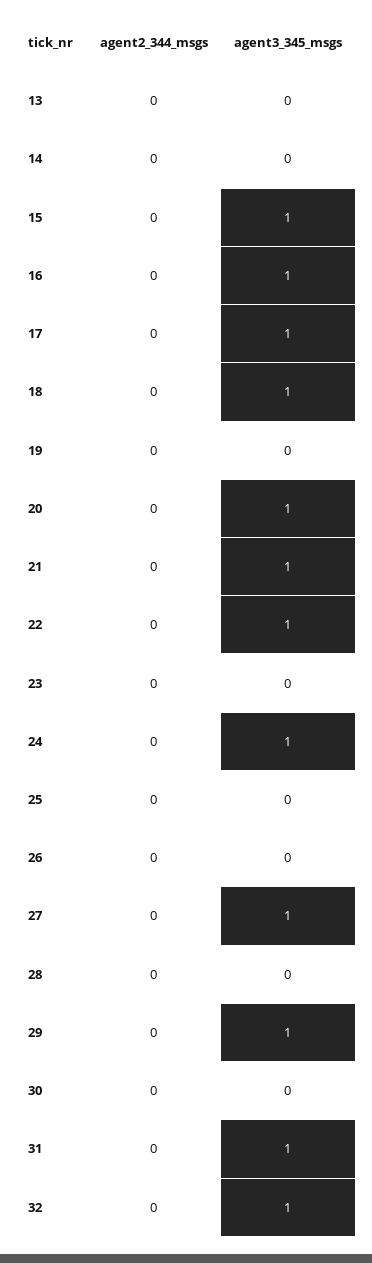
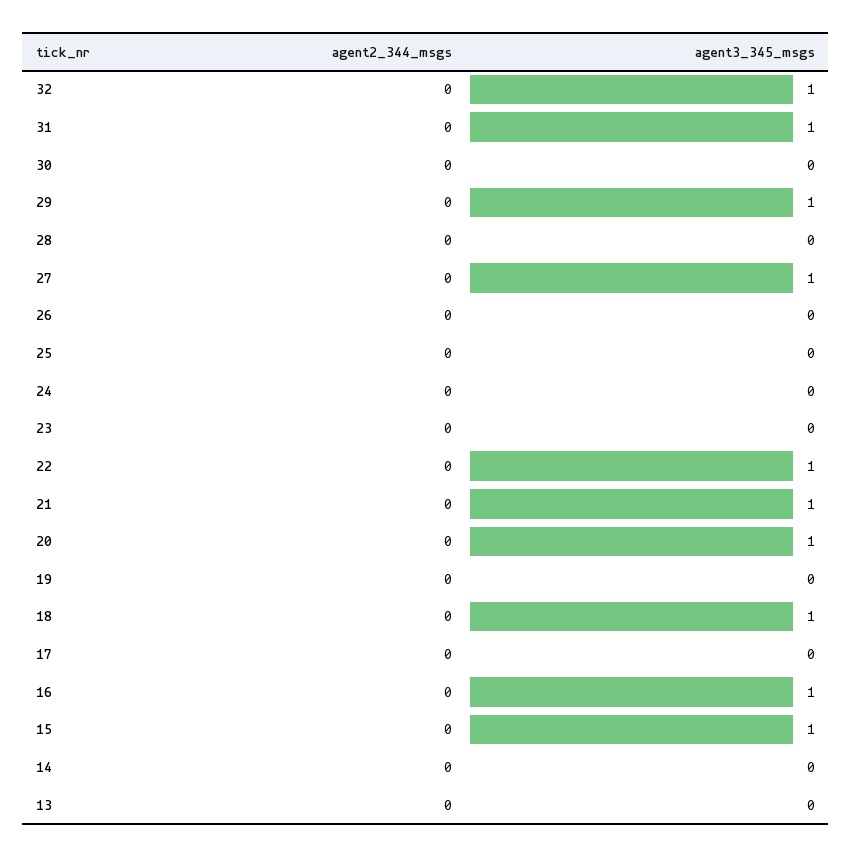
agent3_345_msgs, 17: 1 -> 0
agent3_345_msgs, 24: 1 -> 0

